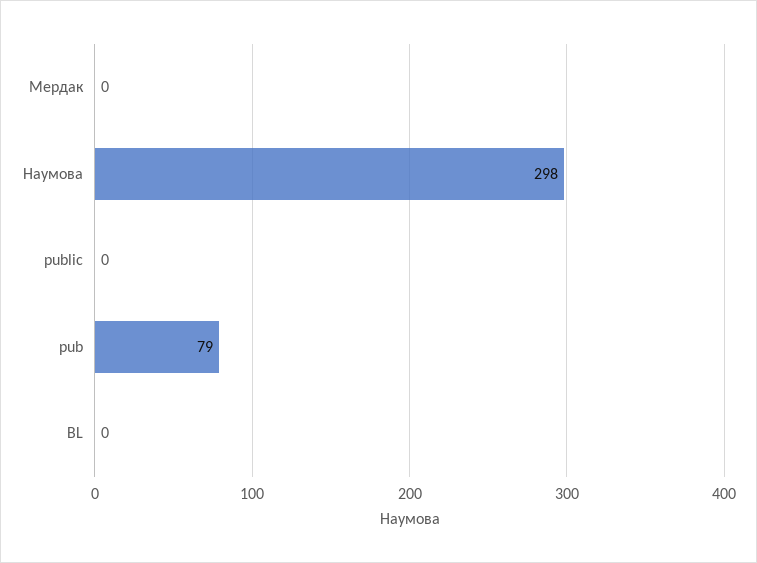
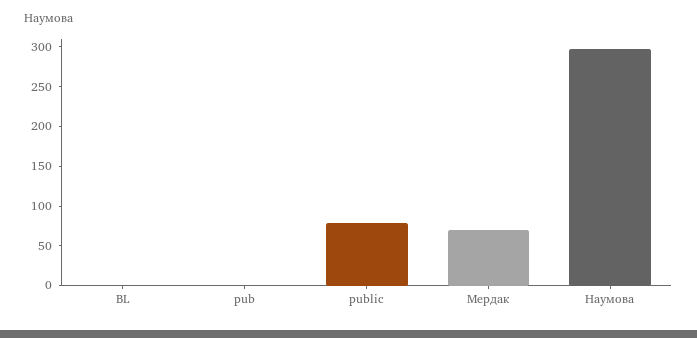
Мердак: 0 -> 75
public: 0 -> 75
pub: 79 -> 0

